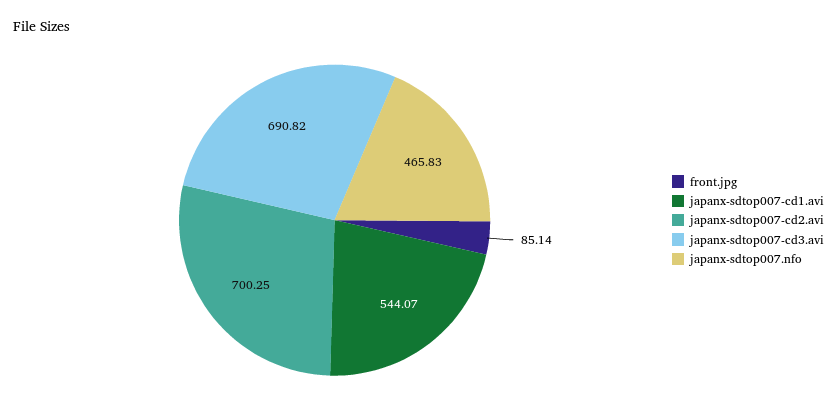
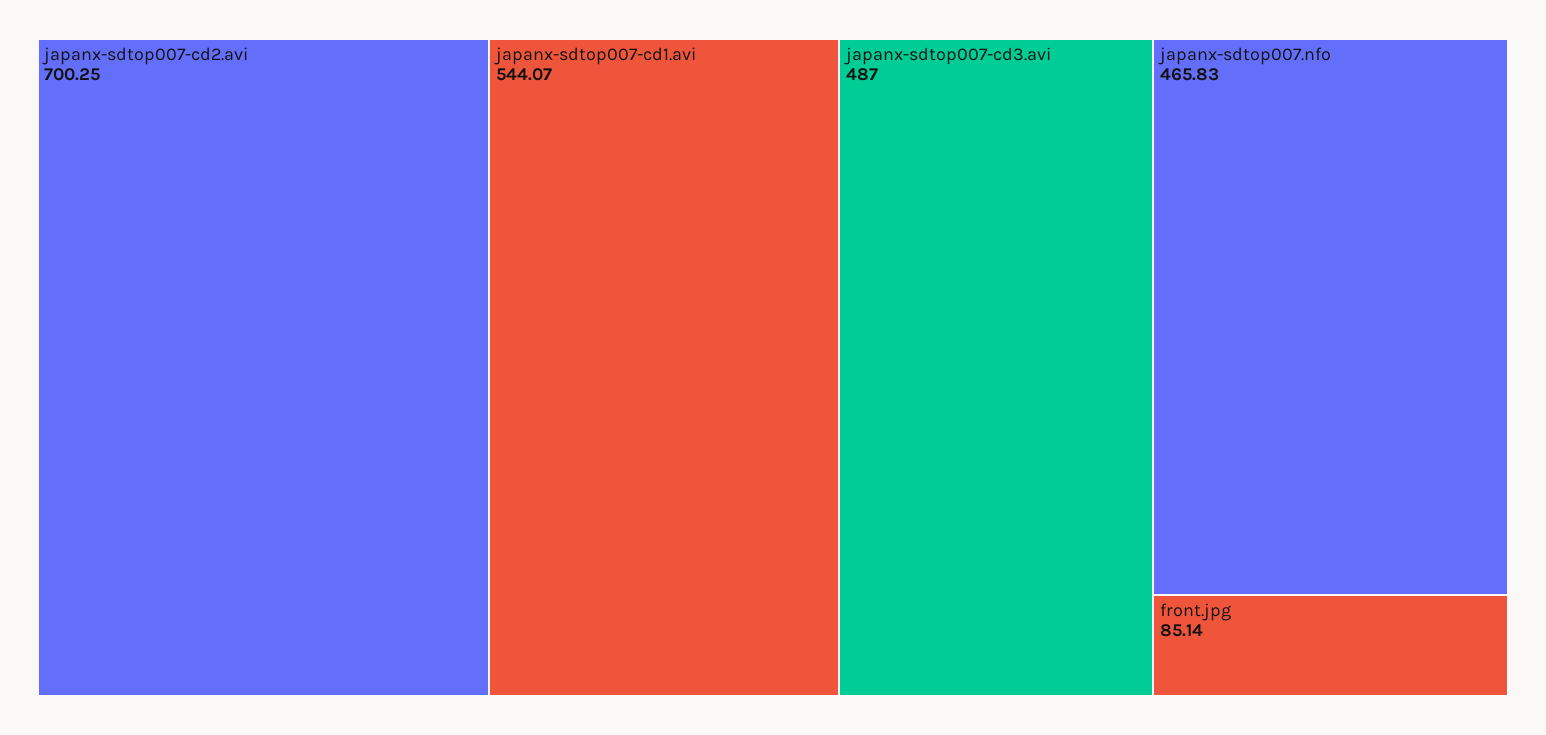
japanx-sdtop007-cd3.avi: 690.82 -> 487

